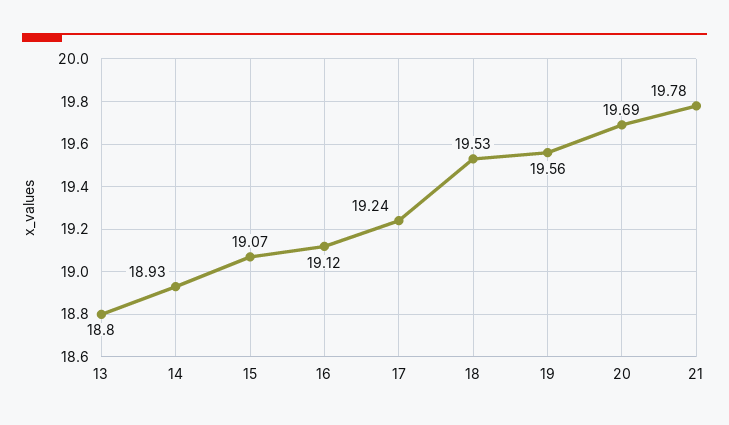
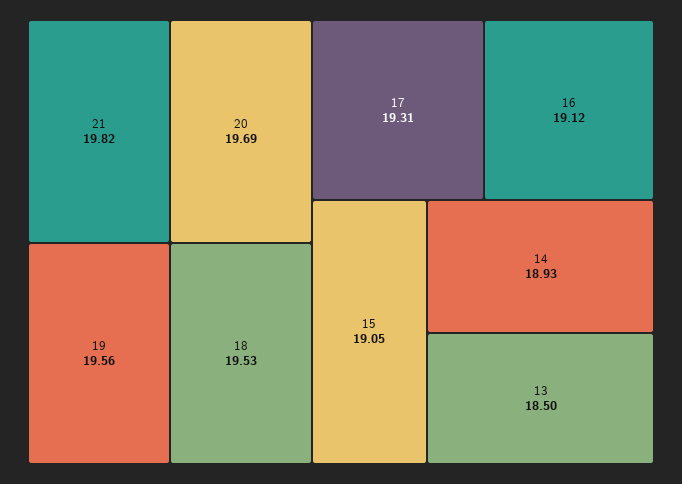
13: 18.8 -> 18.5
15: 19.07 -> 19.05
17: 19.24 -> 19.31
21: 19.78 -> 19.82

